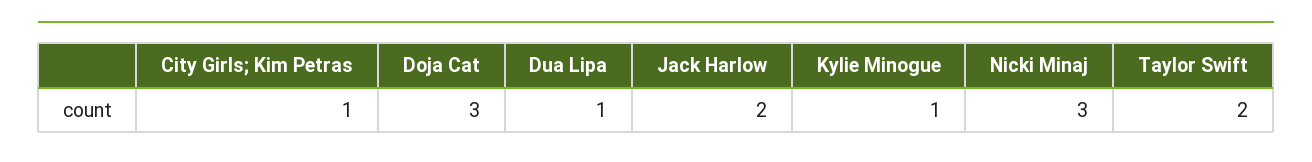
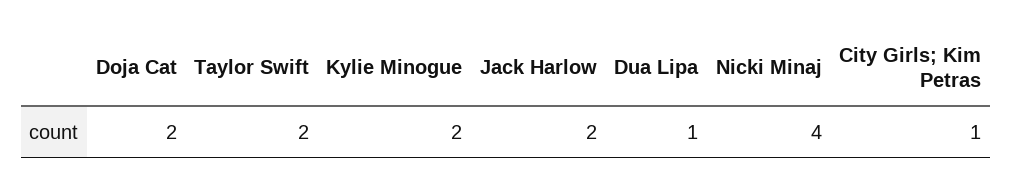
Doja Cat: 3 -> 2
Kylie Minogue: 1 -> 2
Nicki Minaj: 3 -> 4

